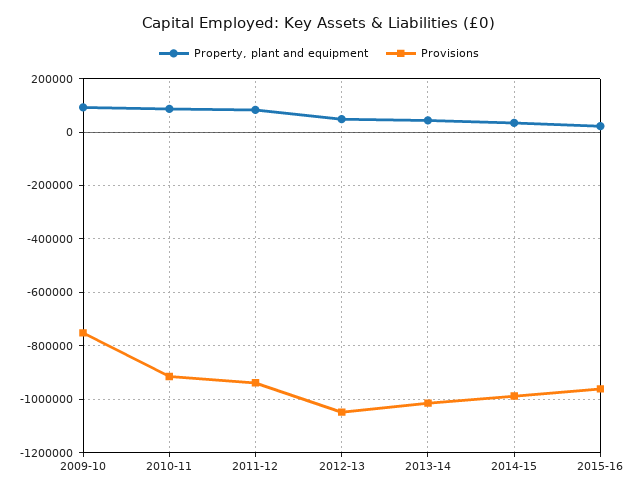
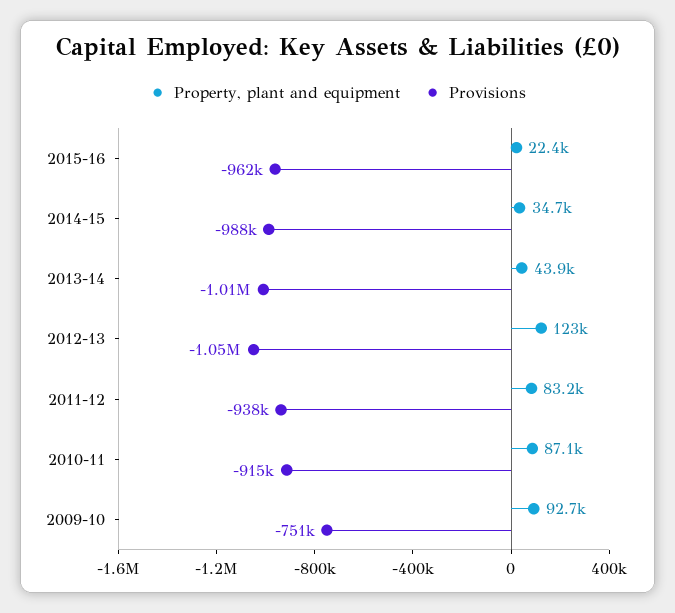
Property, plant and equipment, 2012-13: 50000 -> 123000

